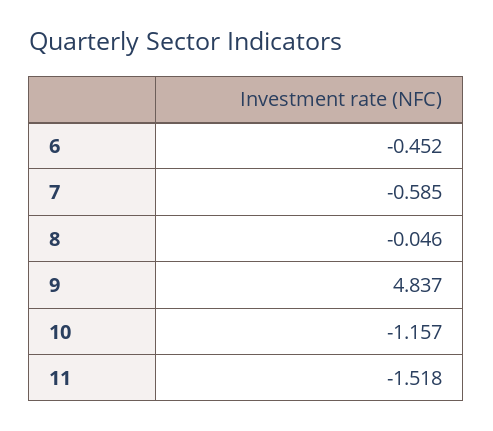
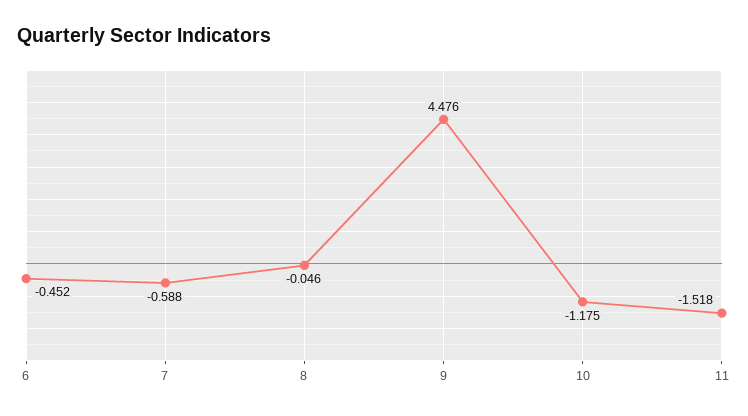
7: -0.585 -> -0.588
9: 4.837 -> 4.476
10: -1.157 -> -1.175

